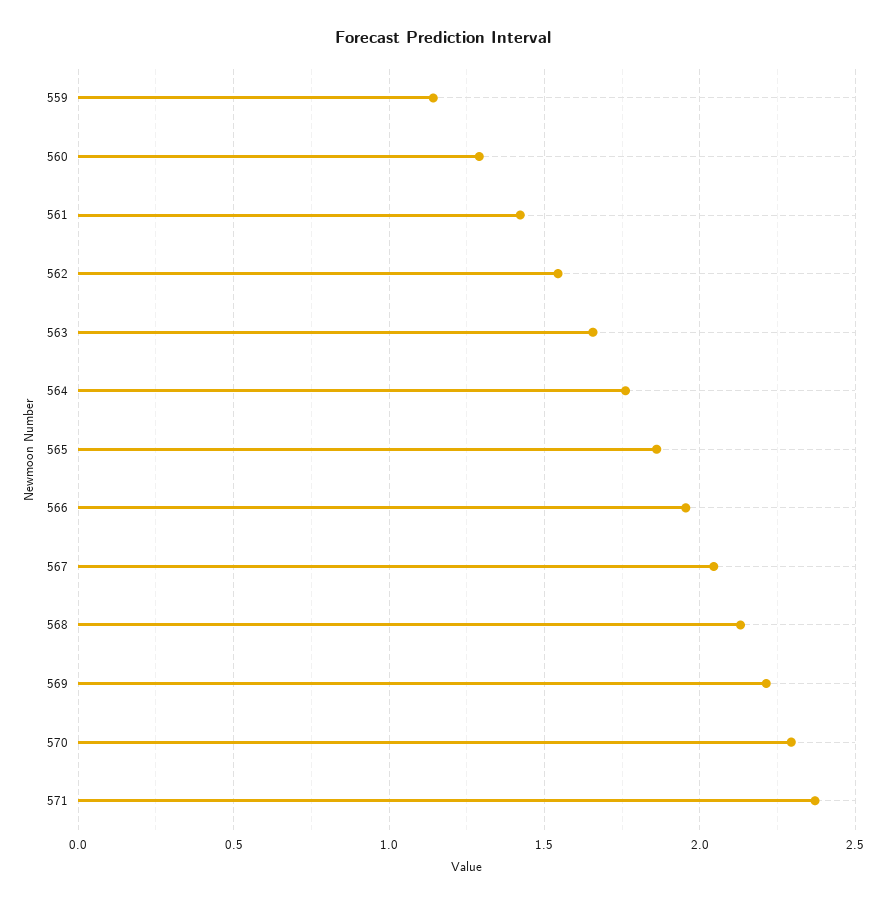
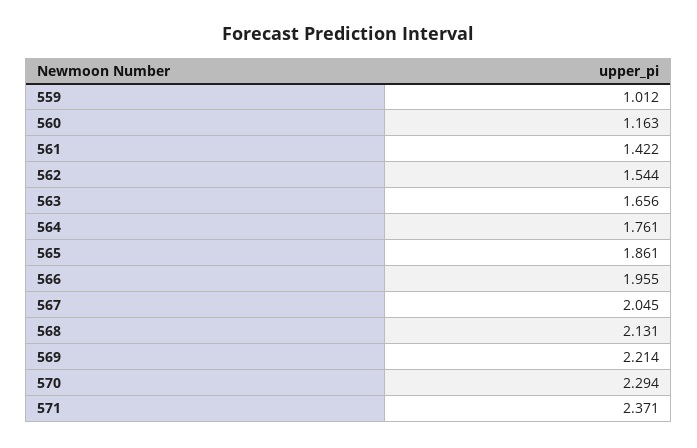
559: 1.15 -> 1.012
560: 1.3 -> 1.163

